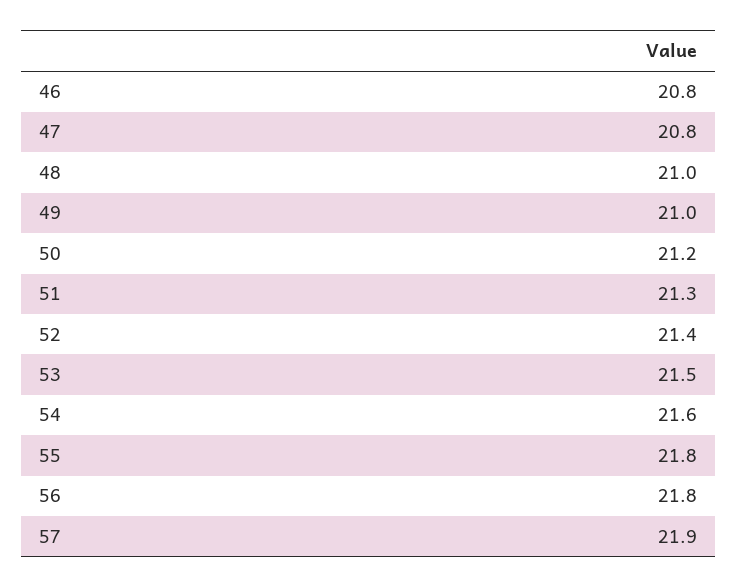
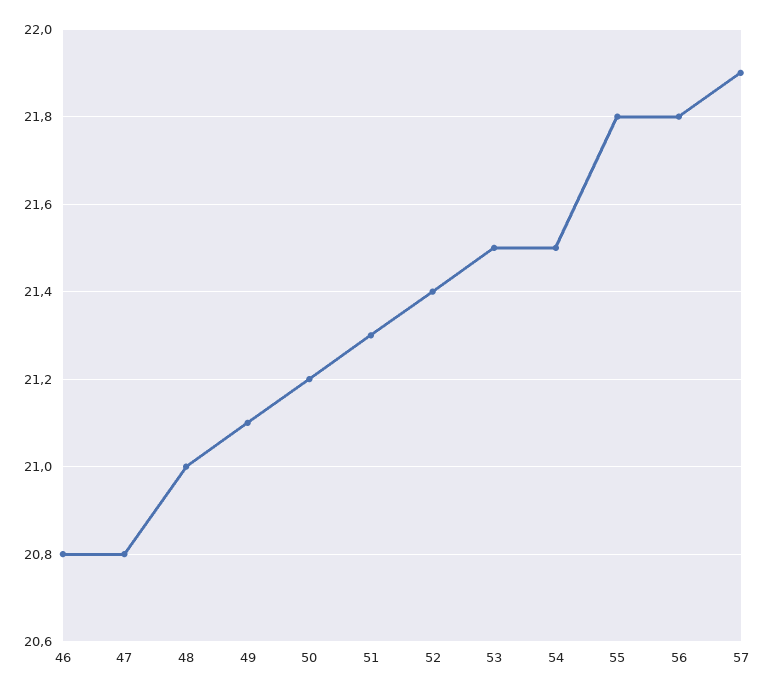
49: 21 -> 21.1
54: 21.6 -> 21.5

